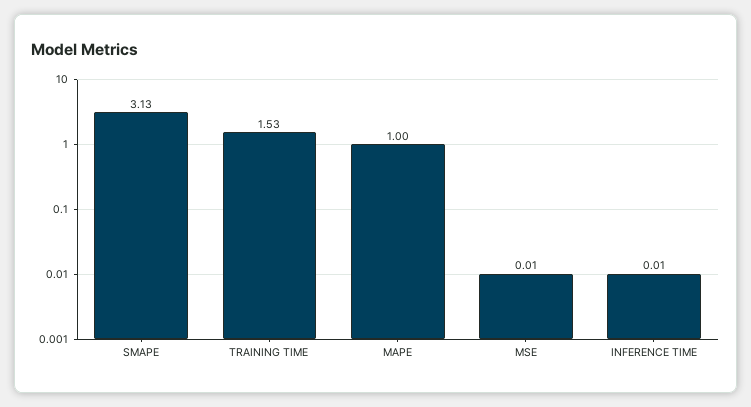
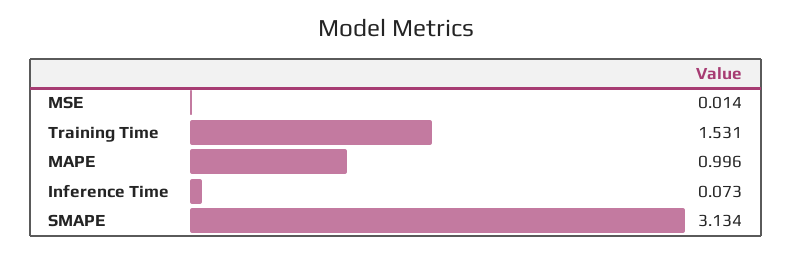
INFERENCE TIME: 0.01 -> 0.073

